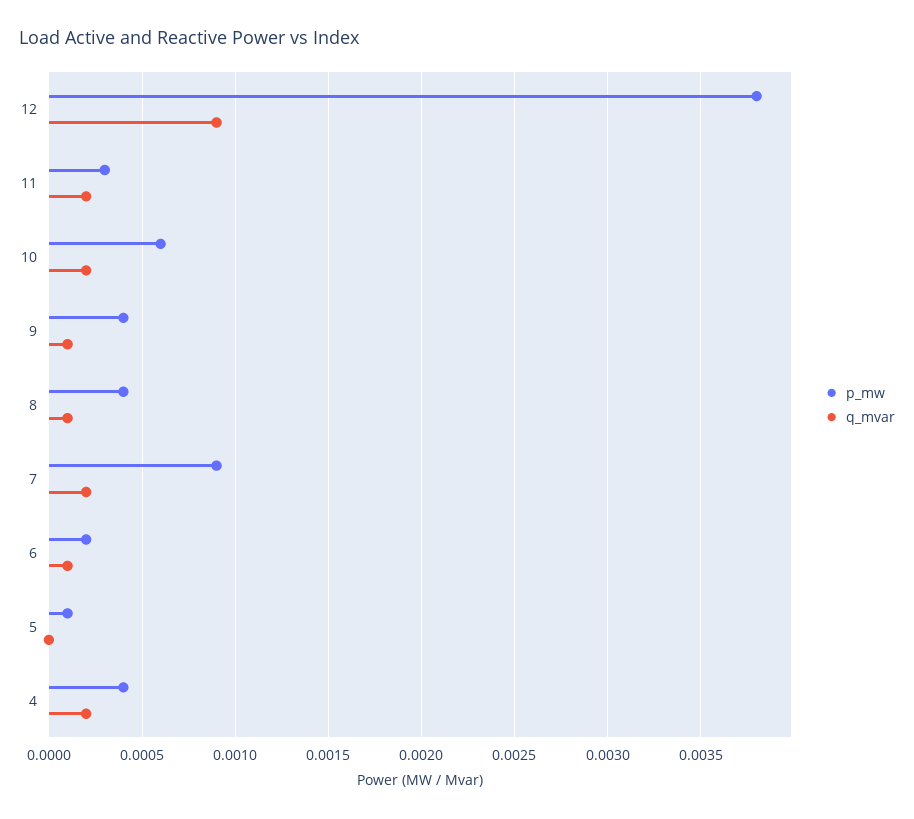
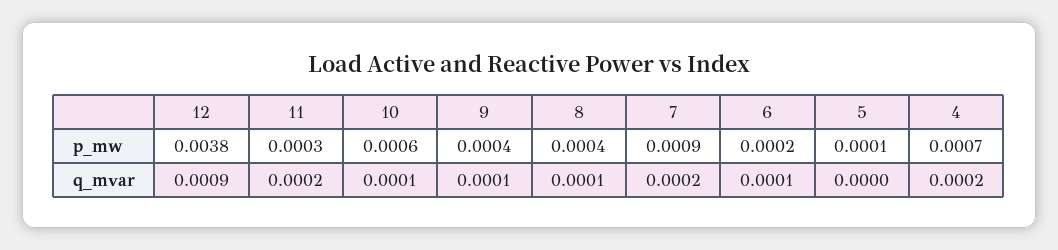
q_mvar, 10: 0.0002 -> 0.0001
p_mw, 4: 0.0004 -> 0.0007

